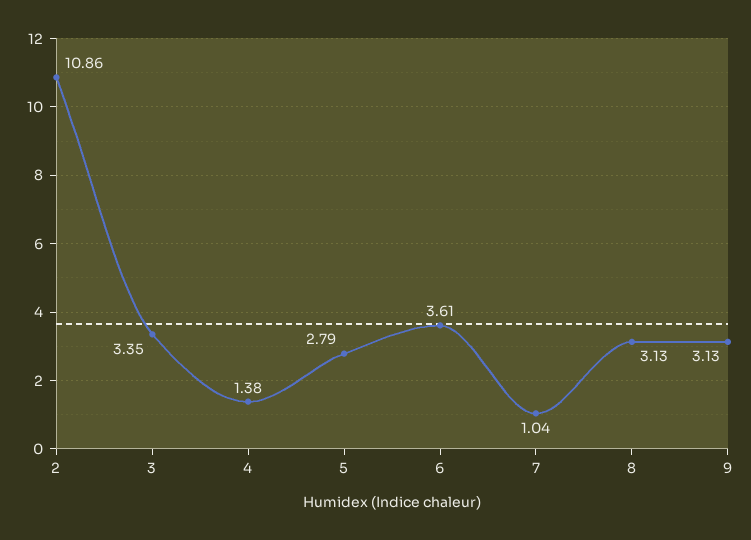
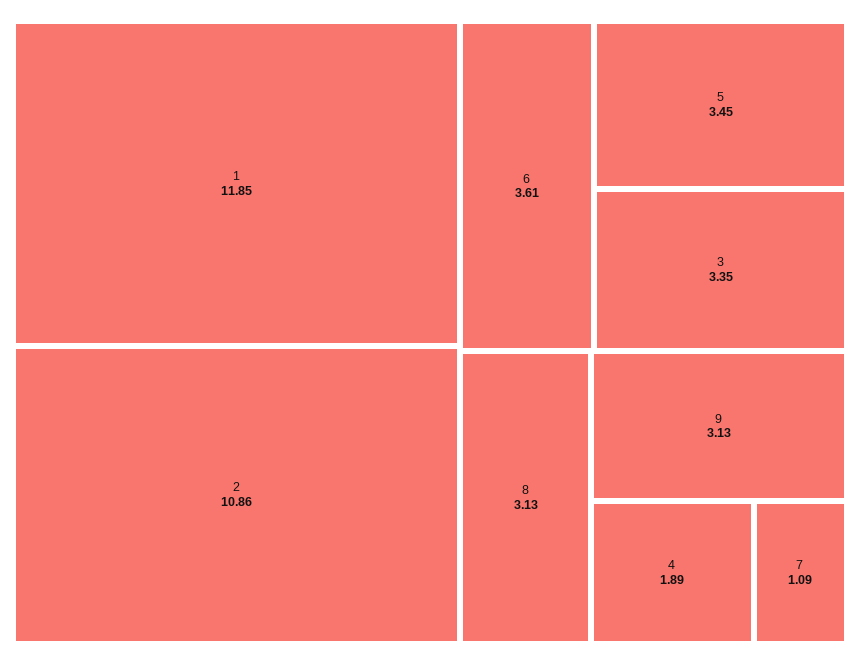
4: 1.38 -> 1.89
5: 2.79 -> 3.45
7: 1.04 -> 1.09
1: none -> 11.85

